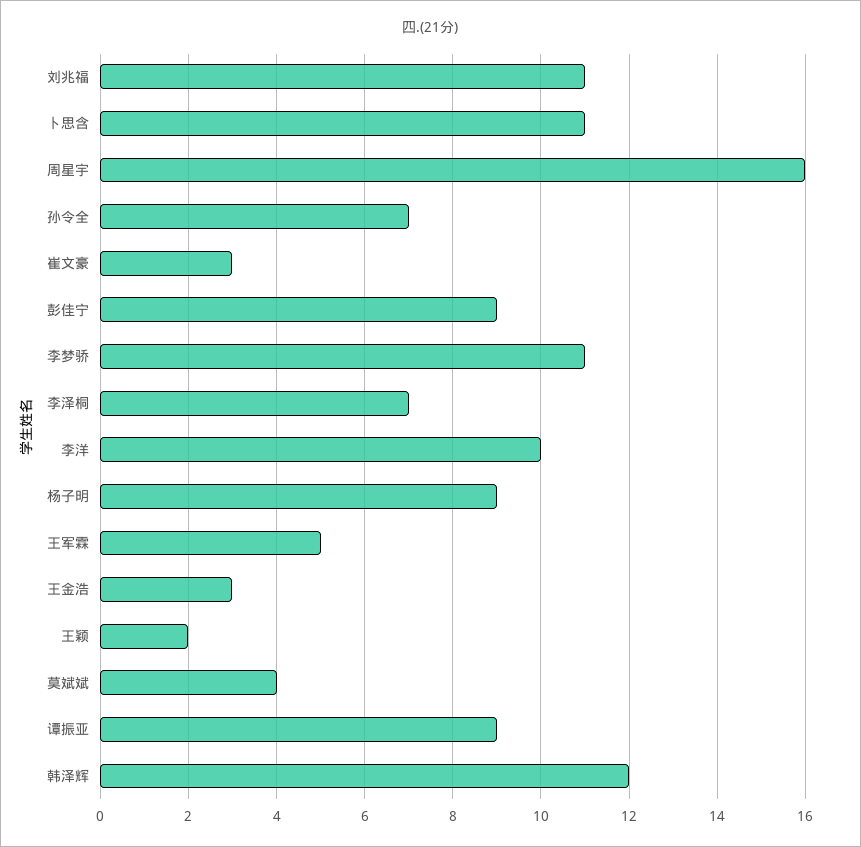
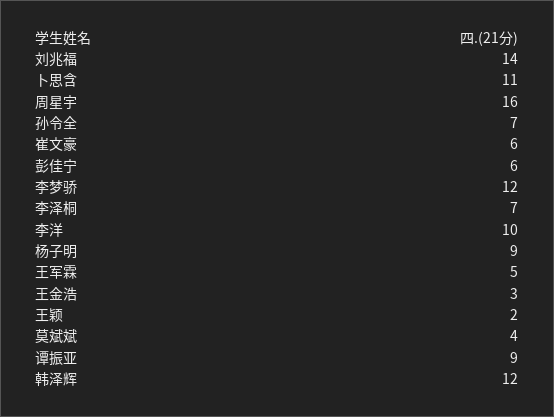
刘兆福: 11 -> 14
崔文豪: 3 -> 6
彭佳宁: 9 -> 6
李梦骄: 11 -> 12

